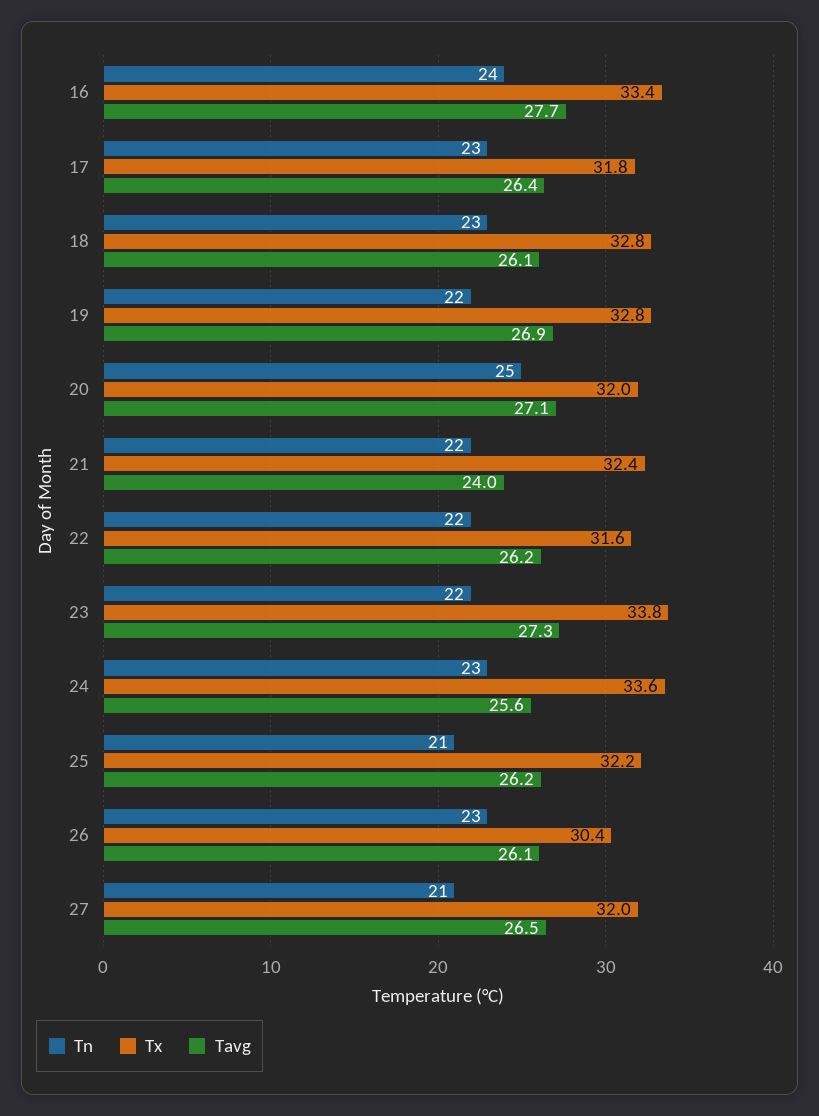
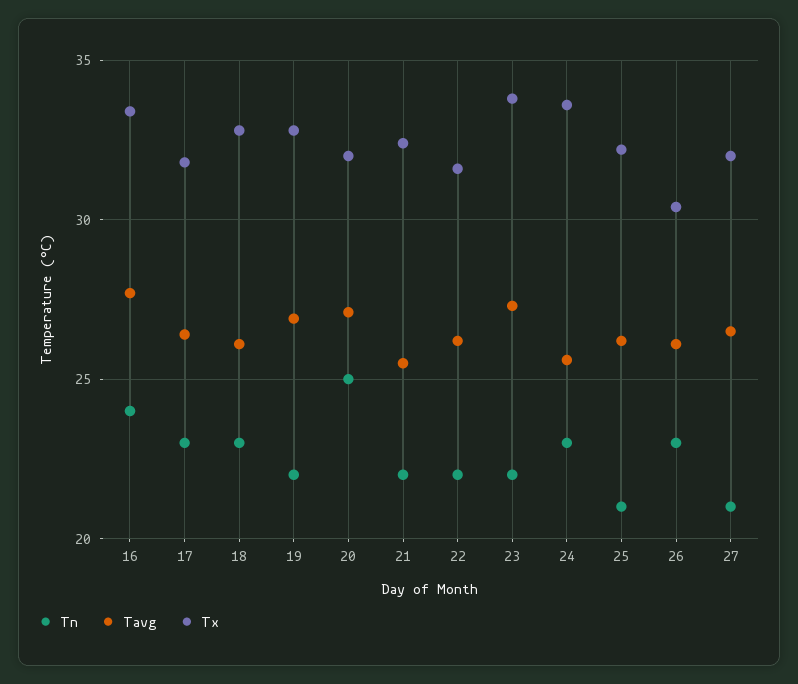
Tavg, 21: 24 -> 25.5

